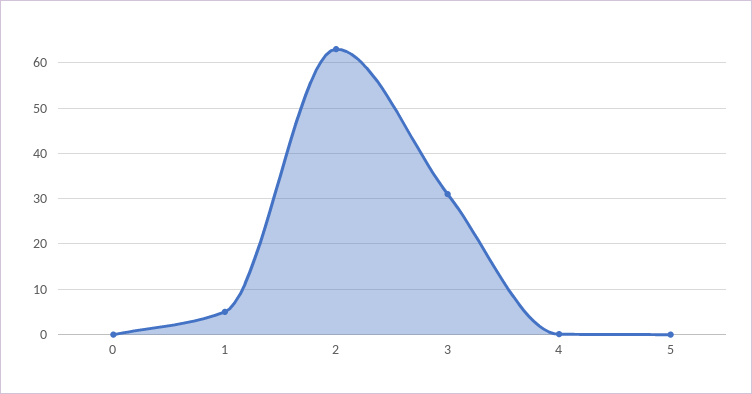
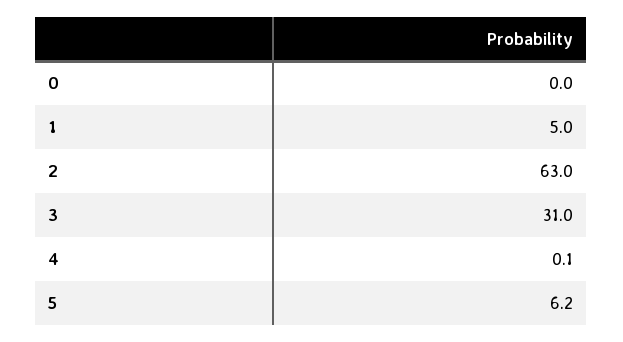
5: 0 -> 6.2

